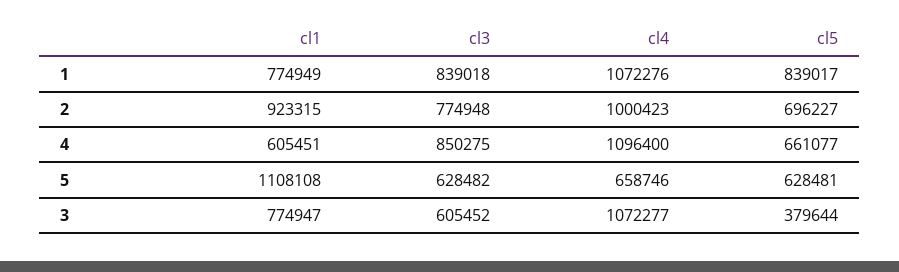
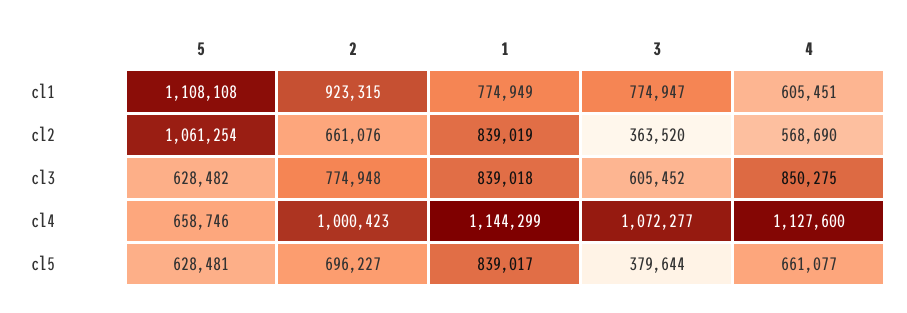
cl4, 1: 1072276 -> 1144299
cl4, 4: 1096400 -> 1127600
cl2, 5: none -> 1061254
cl2, 2: none -> 661076
cl2, 1: none -> 839019
cl2, 3: none -> 363520
cl2, 4: none -> 568690

